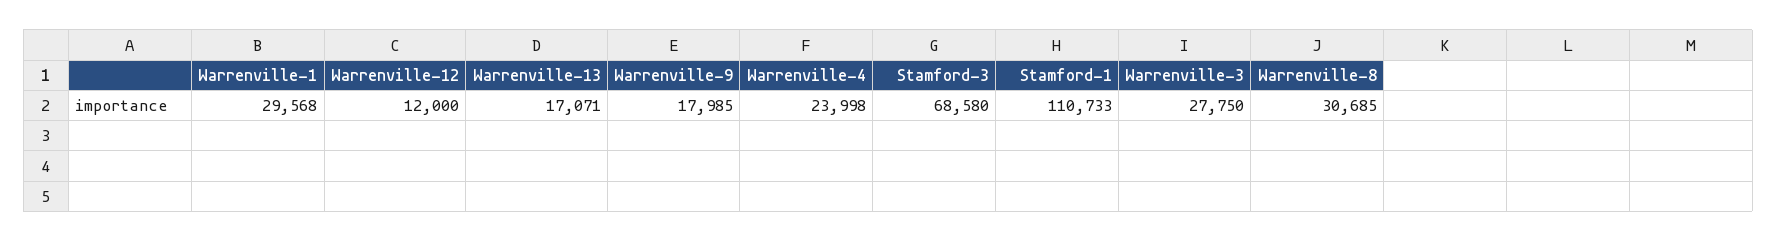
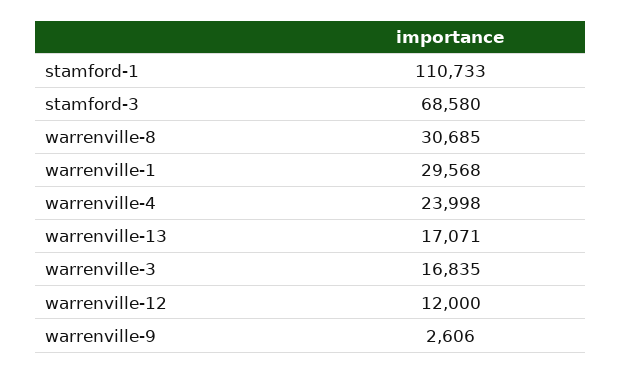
Warrenville-9: 17985 -> 2606
Warrenville-3: 27750 -> 16835

